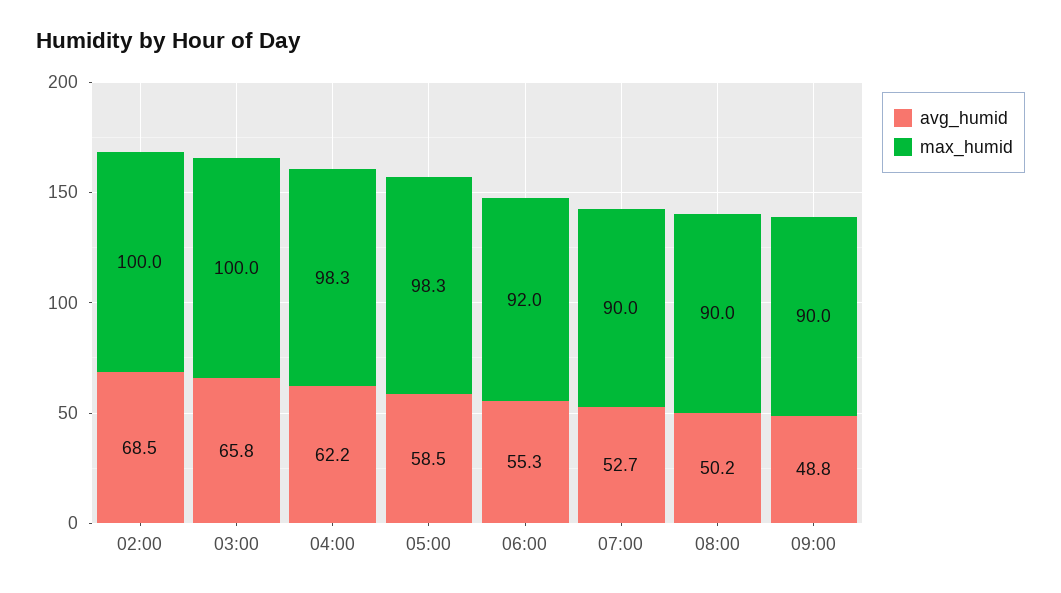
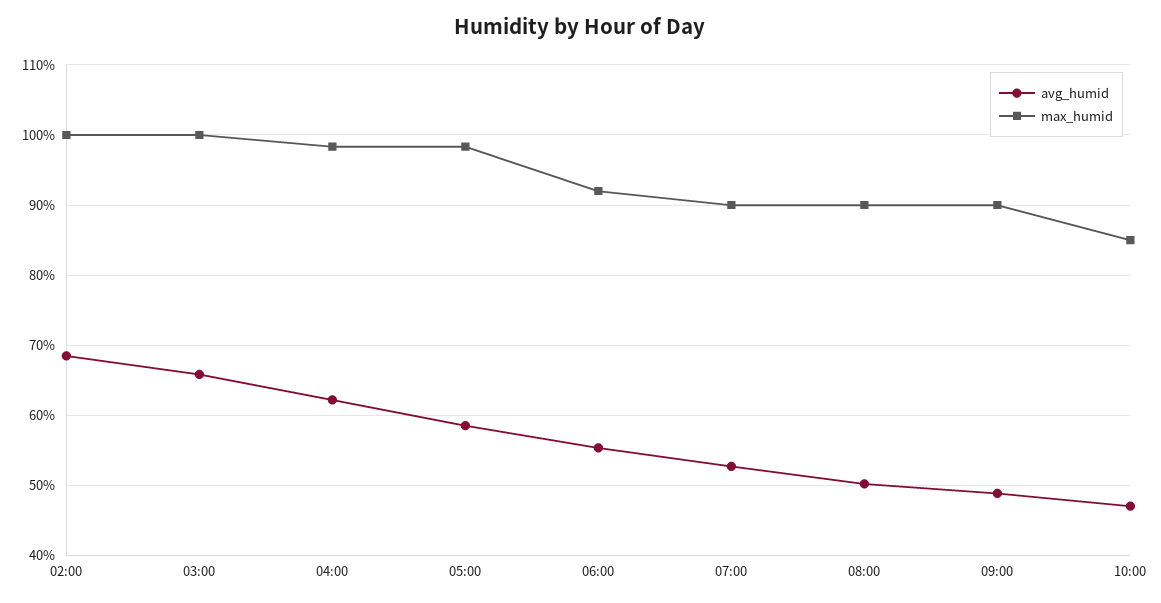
avg_humid, 10:00: none -> 47
max_humid, 10:00: none -> 85

